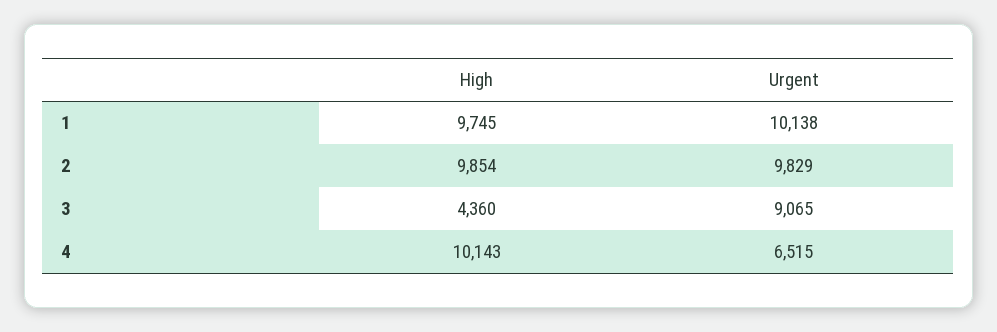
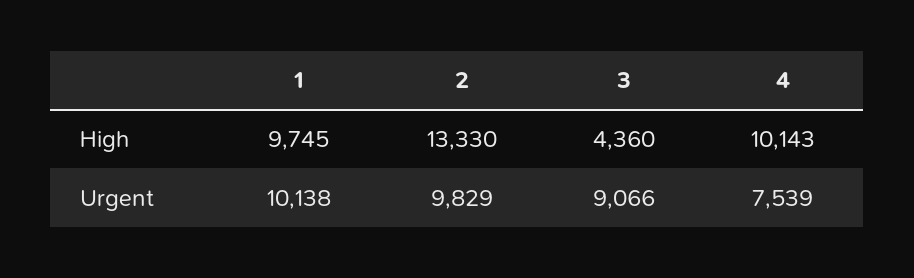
High, 2: 9854 -> 13330
Urgent, 3: 9065 -> 9066
Urgent, 4: 6515 -> 7539

